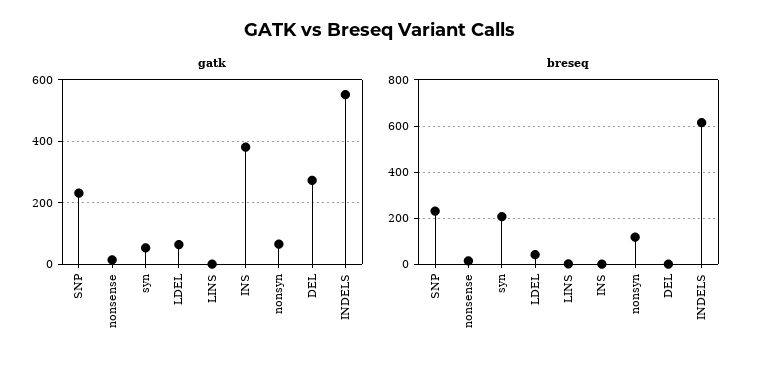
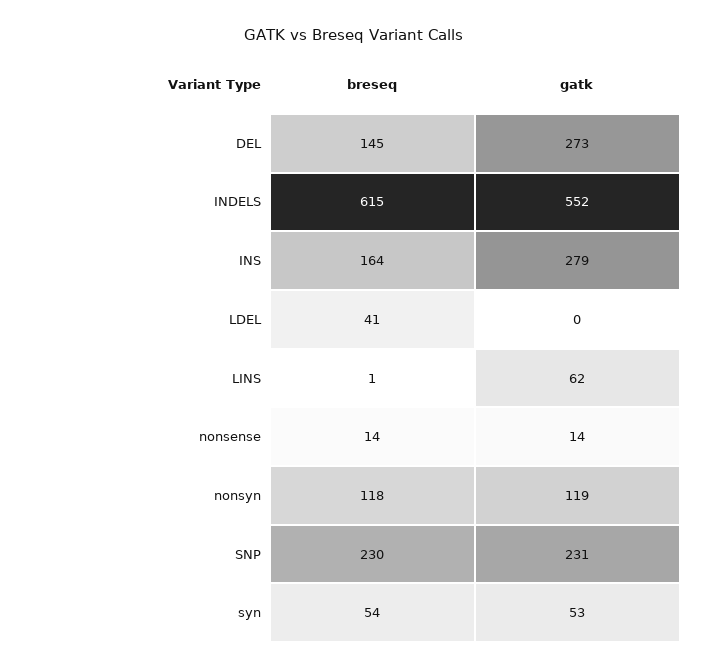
gatk, LDEL: 60 -> 0
gatk, LINS: 0 -> 62
gatk, INS: 380 -> 279
gatk, nonsyn: 60 -> 119
breseq, syn: 200 -> 54
breseq, INS: 0 -> 164
breseq, DEL: 0 -> 145

